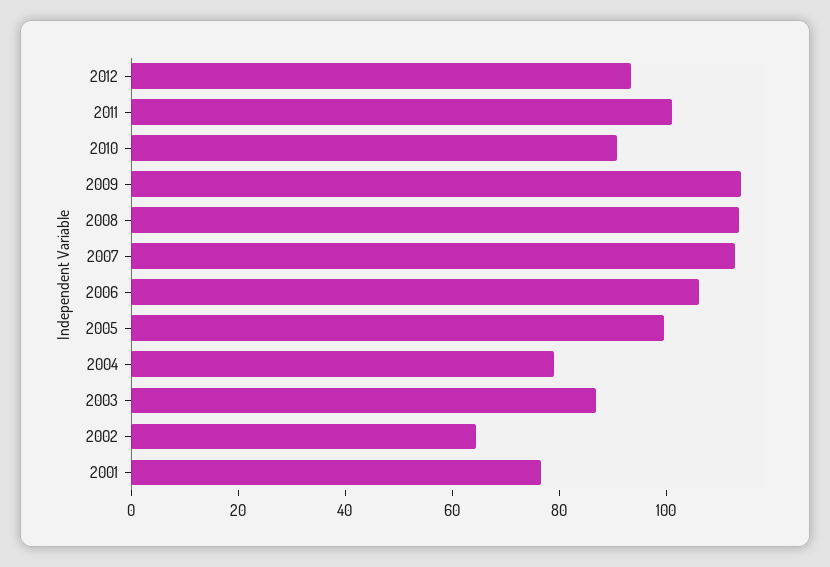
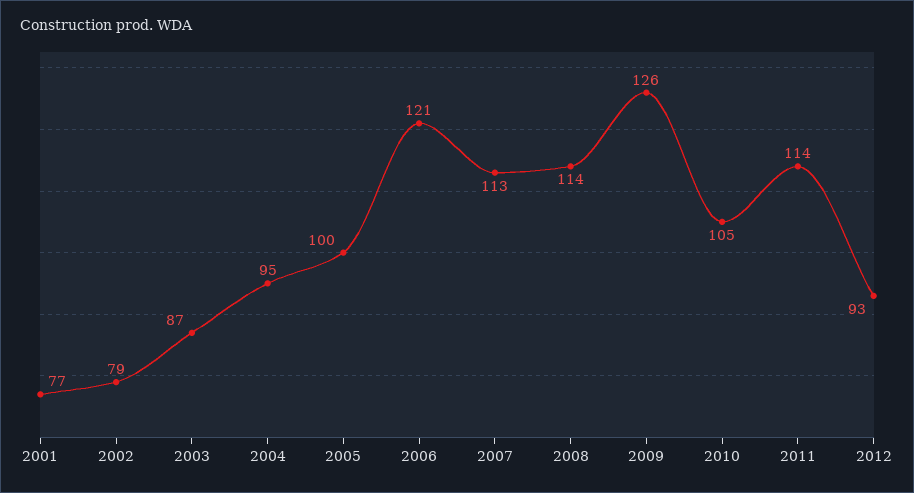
2011: 100 -> 114
2010: 90 -> 105
2009: 115 -> 126
2006: 105 -> 121
2004: 80 -> 95
2002: 65 -> 79

